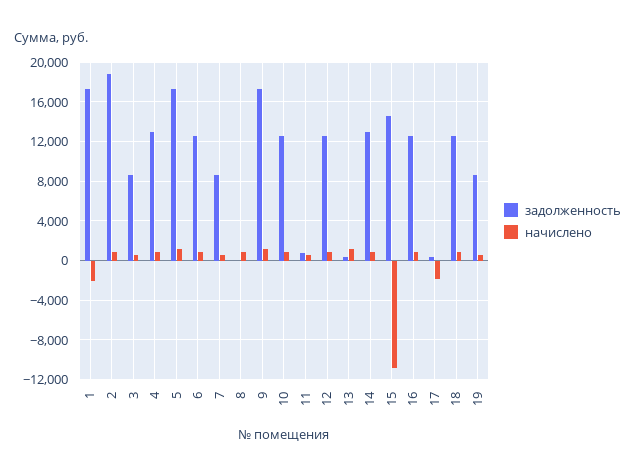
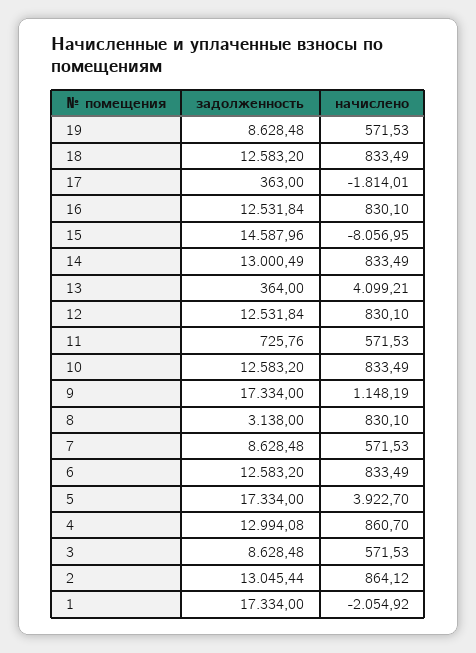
задолженность, 2: 19000 -> 13045.44
начислено, 5: 1000 -> 3922.7
задолженность, 8: 0 -> 3138
начислено, 13: 1000 -> 4099.21
начислено, 15: -11000 -> -8056.95

